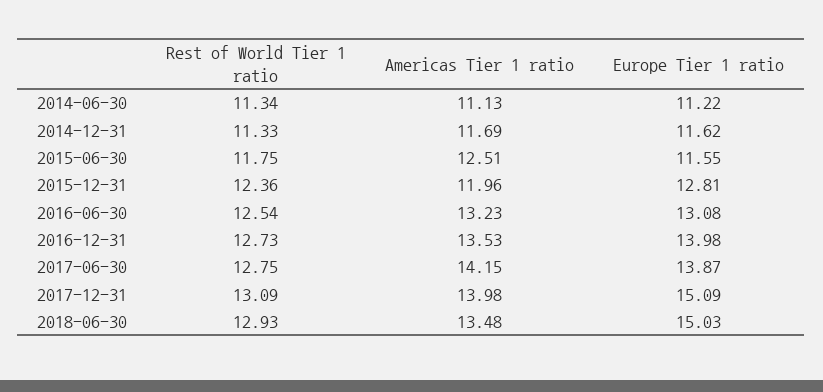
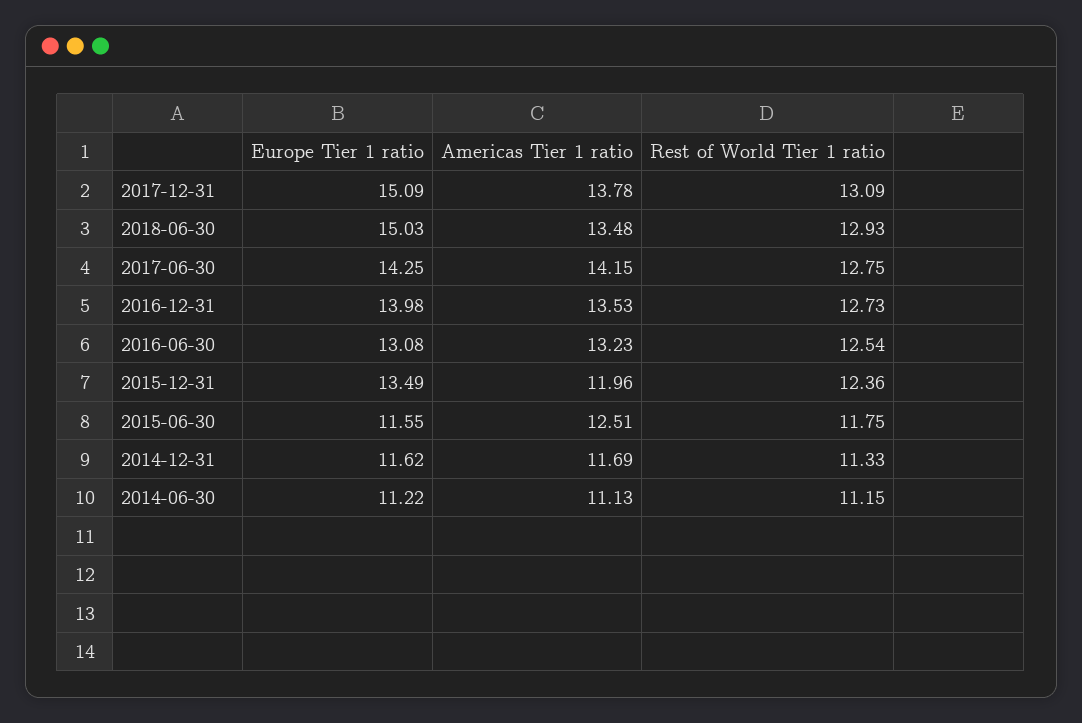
Rest of World Tier 1 ratio, 2014-06-30: 11.34 -> 11.15
Europe Tier 1 ratio, 2015-12-31: 12.81 -> 13.49
Europe Tier 1 ratio, 2017-06-30: 13.87 -> 14.25
Americas Tier 1 ratio, 2017-12-31: 13.98 -> 13.78

